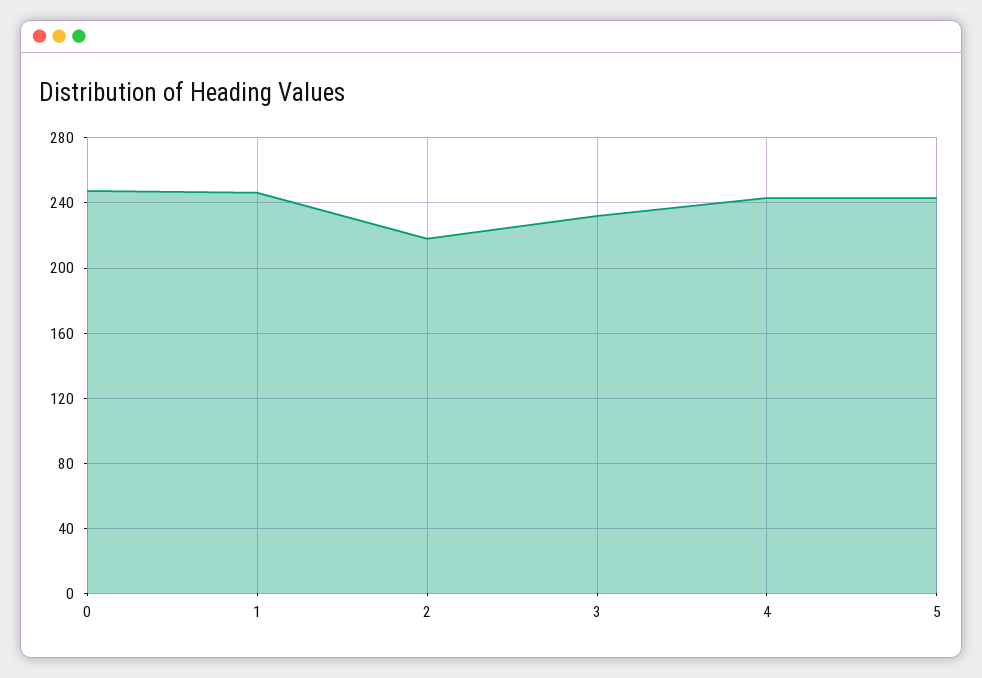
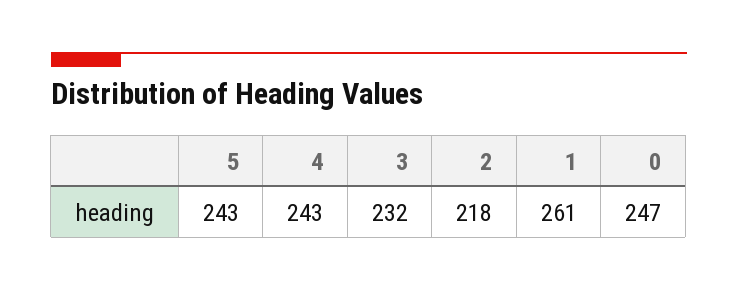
1: 245 -> 261

